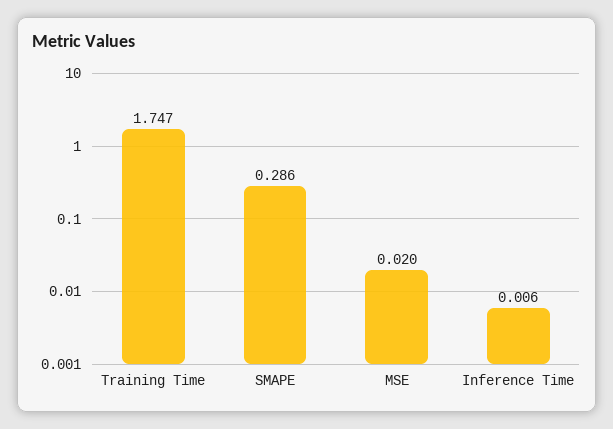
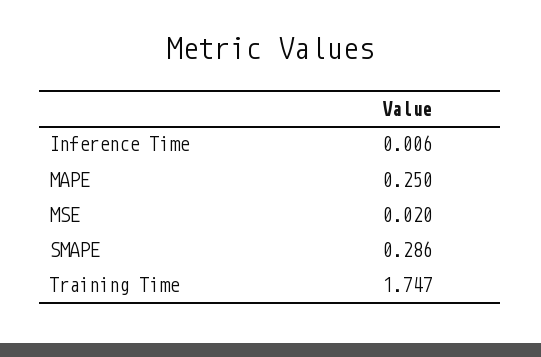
MAPE: none -> 0.25

